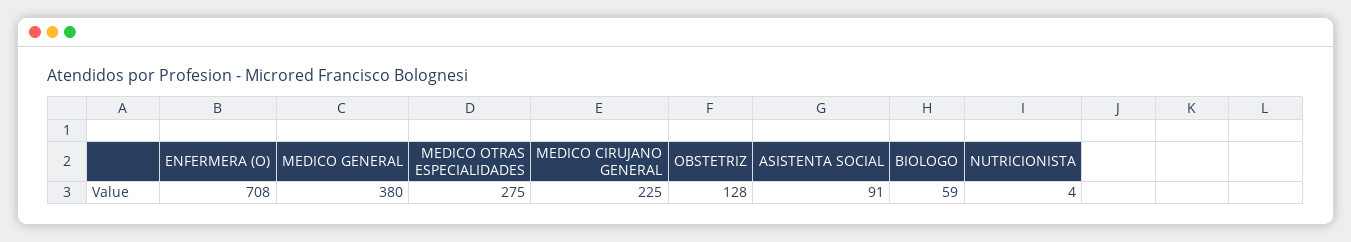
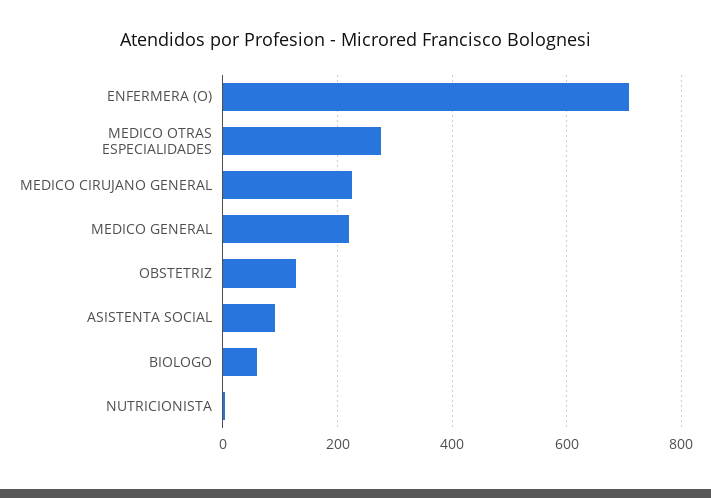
MEDICO GENERAL: 380 -> 220

